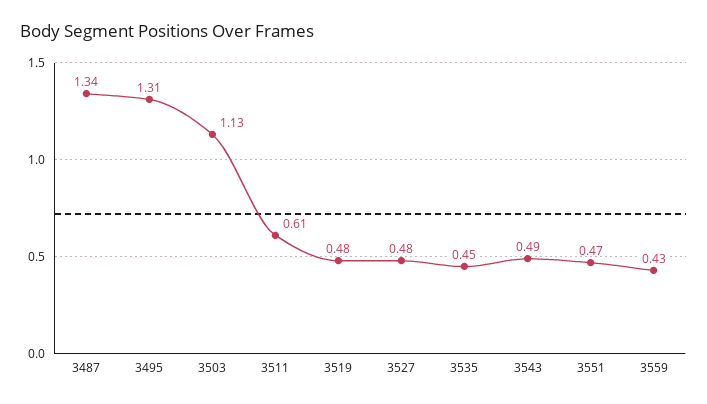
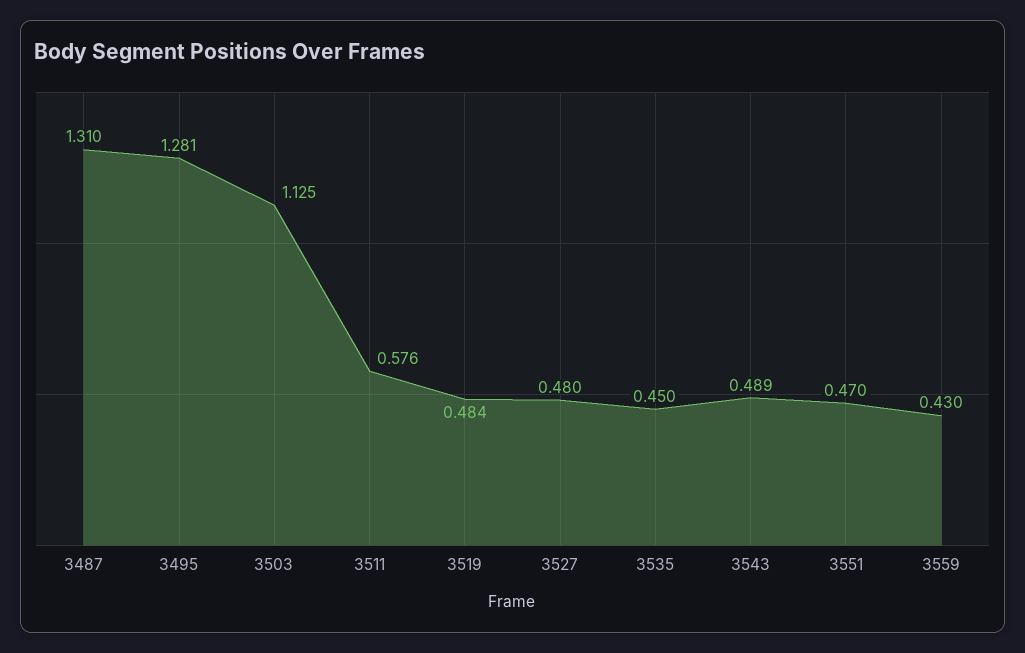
3487: 1.34 -> 1.31
3495: 1.31 -> 1.281
3511: 0.61 -> 0.576

